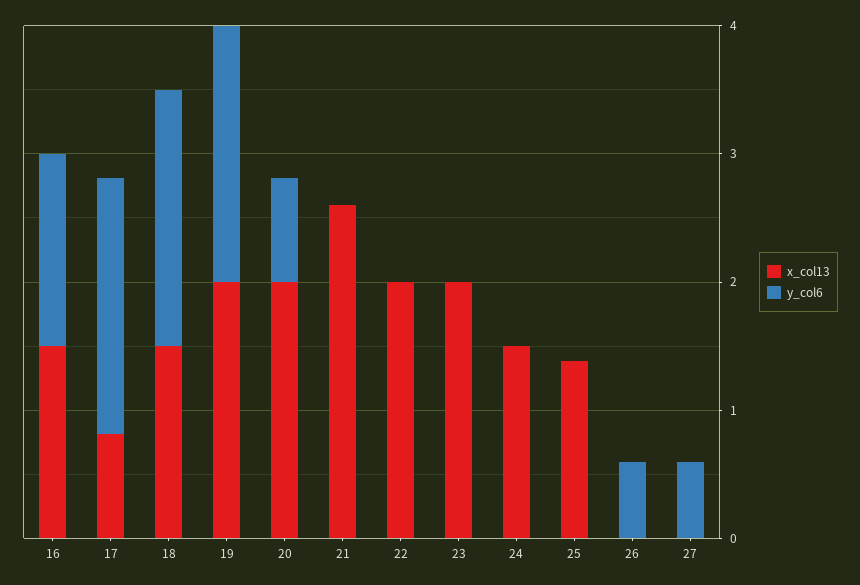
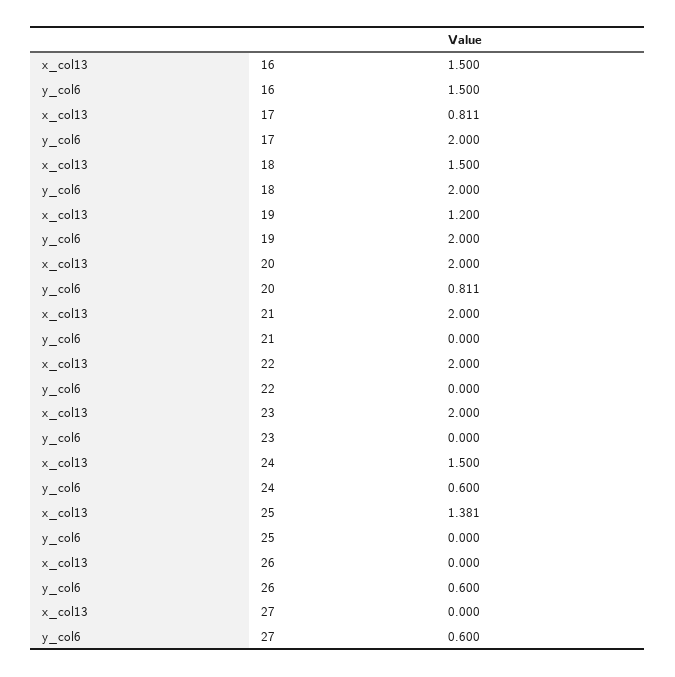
x_col13, 19: 2 -> 1.2
x_col13, 21: 2.6 -> 2
y_col6, 24: 0 -> 0.6

